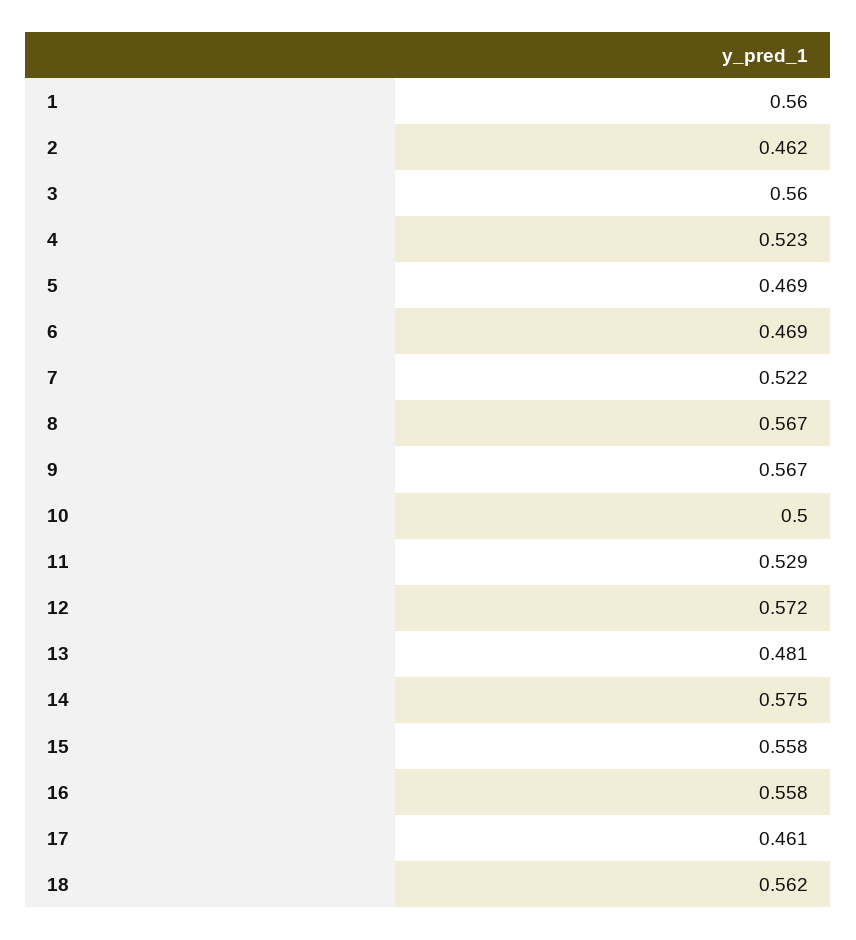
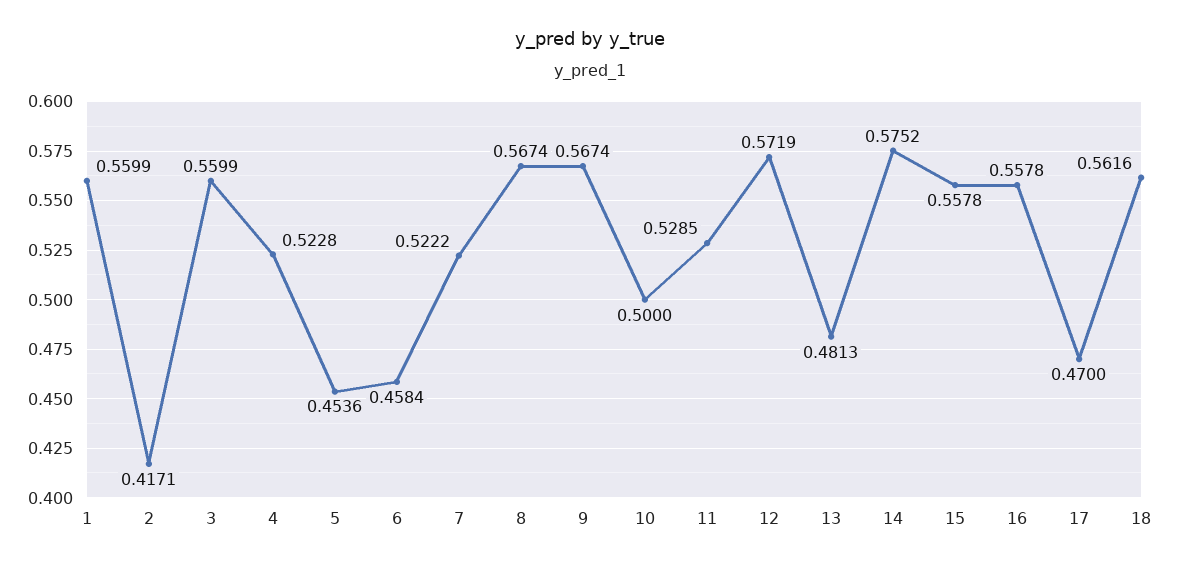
2: 0.462 -> 0.4171
5: 0.469 -> 0.4536
6: 0.469 -> 0.4584
17: 0.461 -> 0.47

